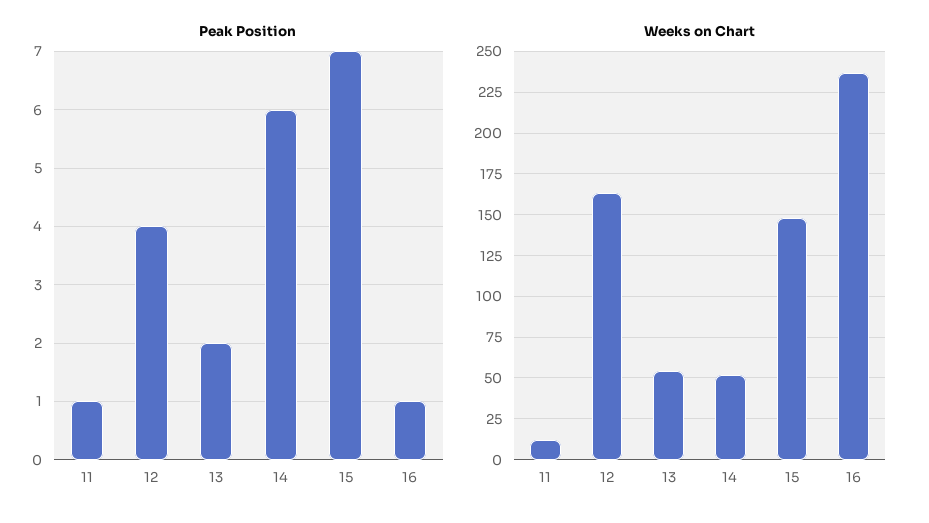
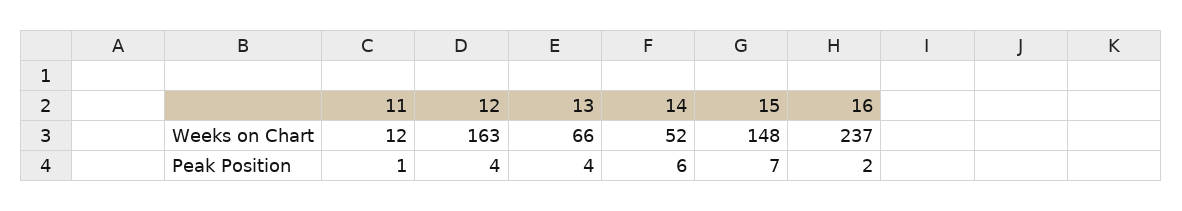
Peak Position, 13: 2 -> 4
Peak Position, 16: 1 -> 2
Weeks on Chart, 13: 55 -> 66

